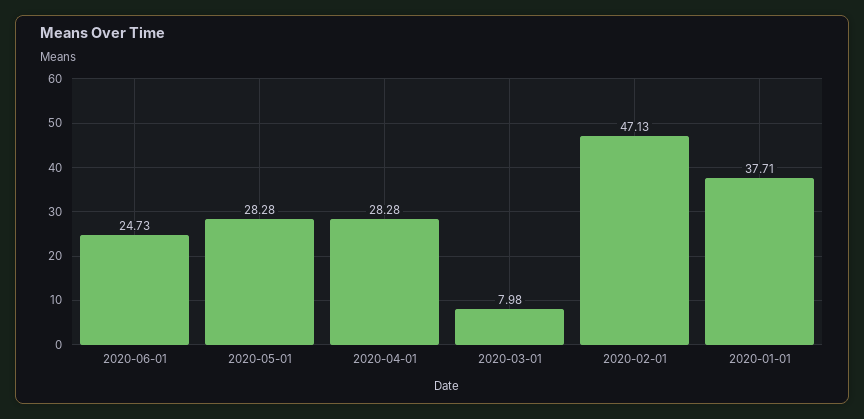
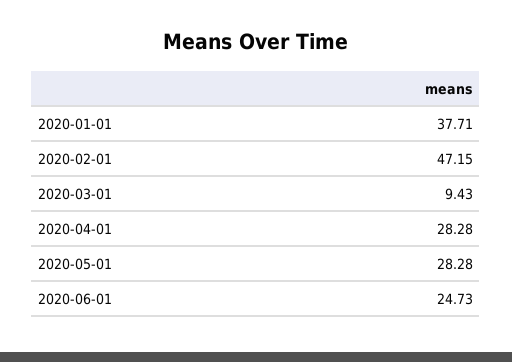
2020-03-01: 7.98 -> 9.43
2020-02-01: 47.13 -> 47.15

